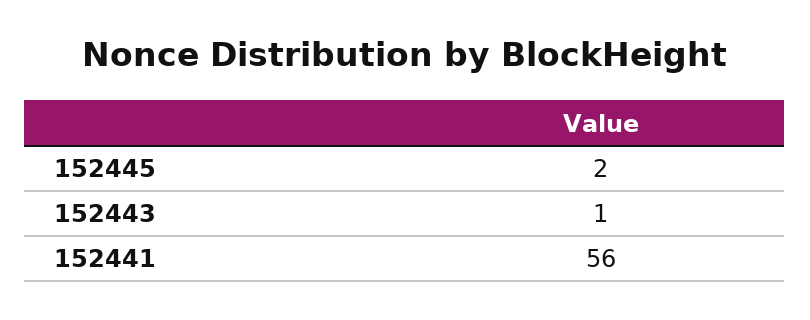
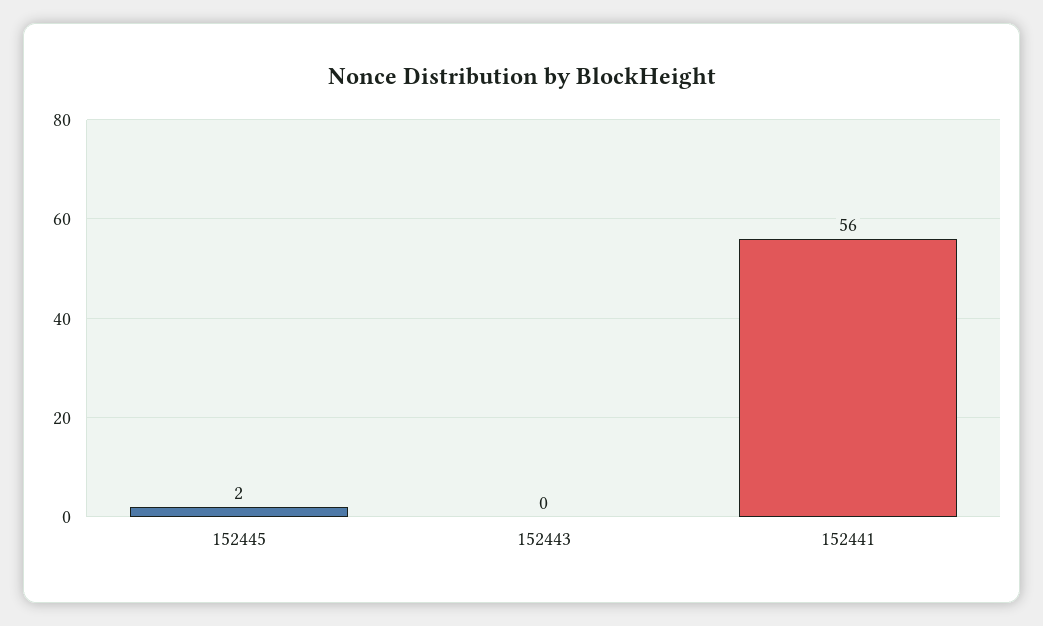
152443: 1 -> 0

